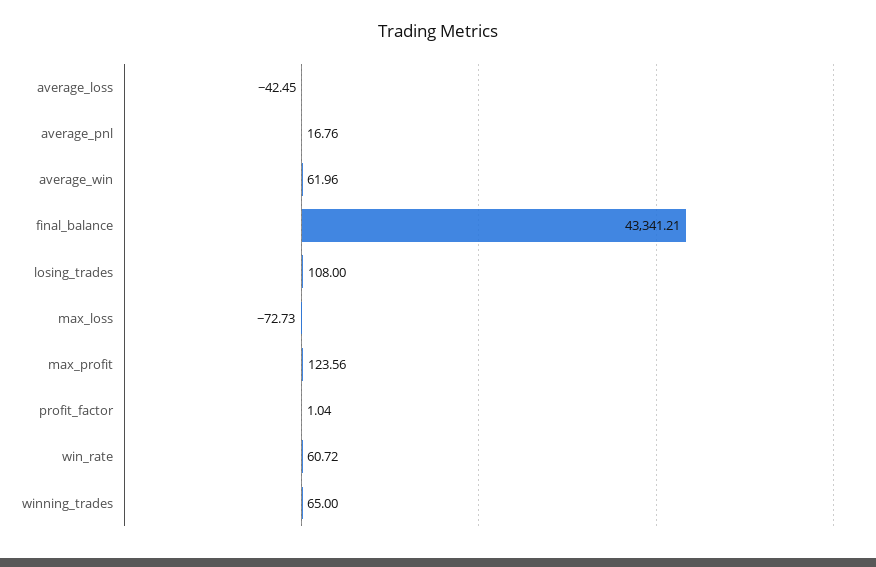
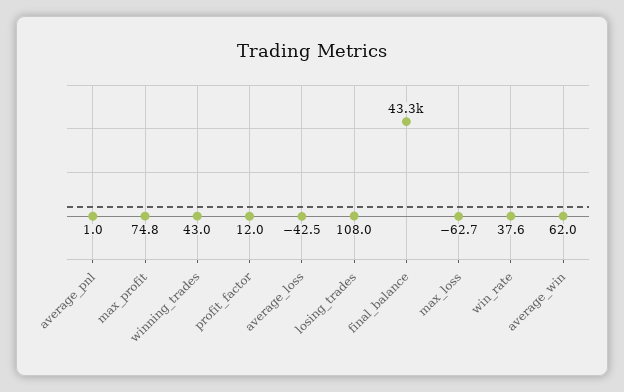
average_pnl: 16.76 -> 1
max_loss: -72.73 -> -62.7
max_profit: 123.56 -> 74.8
profit_factor: 1.04 -> 12
win_rate: 60.72 -> 37.6
winning_trades: 65 -> 43

